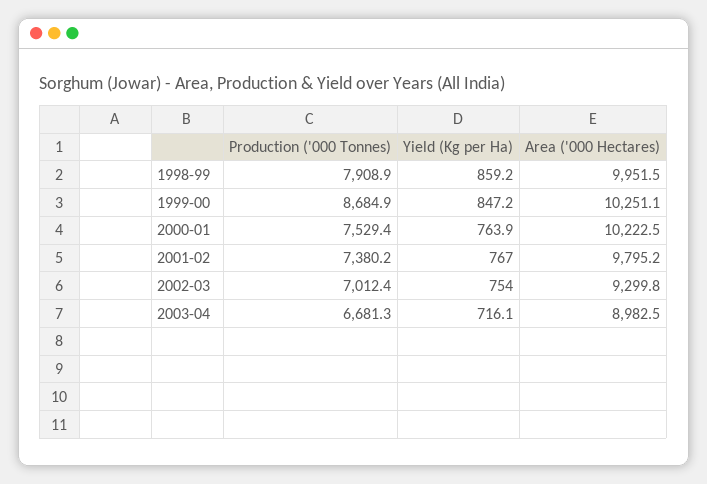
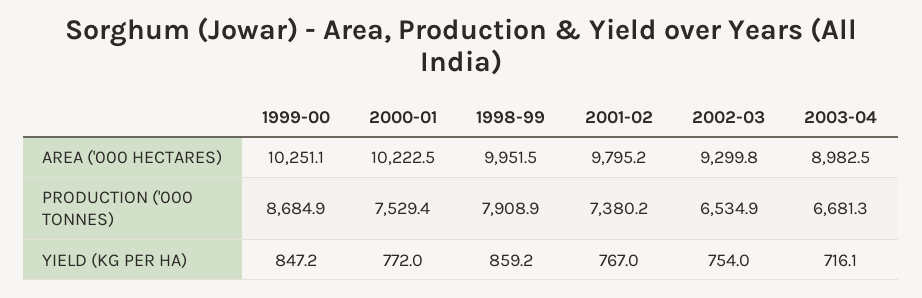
Yield (Kg per Ha), 2000-01: 763.9 -> 772
Production ('000 Tonnes), 2002-03: 7012.4 -> 6534.9

